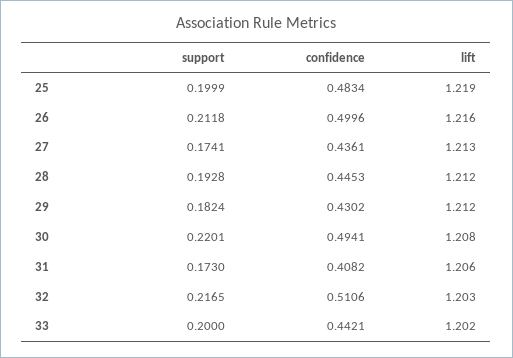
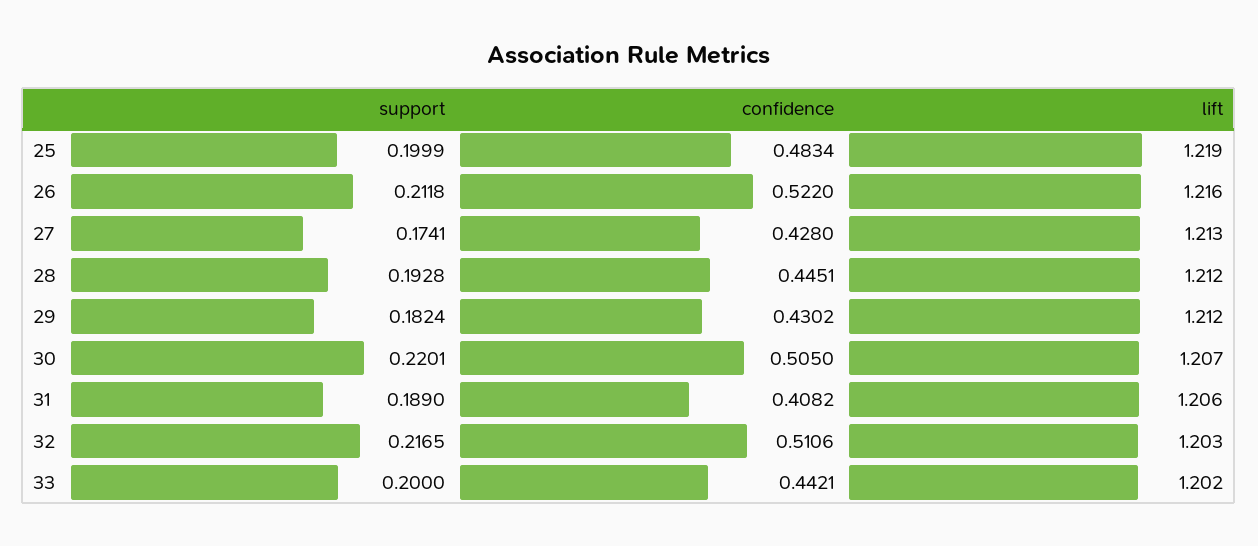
confidence, 26: 0.4996 -> 0.522
confidence, 27: 0.4361 -> 0.428
confidence, 28: 0.4453 -> 0.4451
confidence, 30: 0.4941 -> 0.505
lift, 30: 1.208 -> 1.207
support, 31: 0.173 -> 0.189

